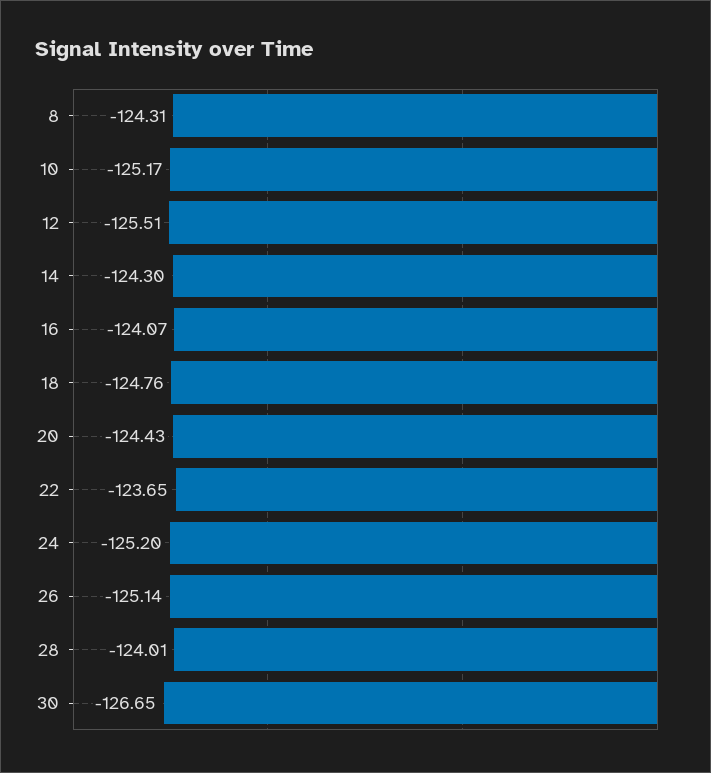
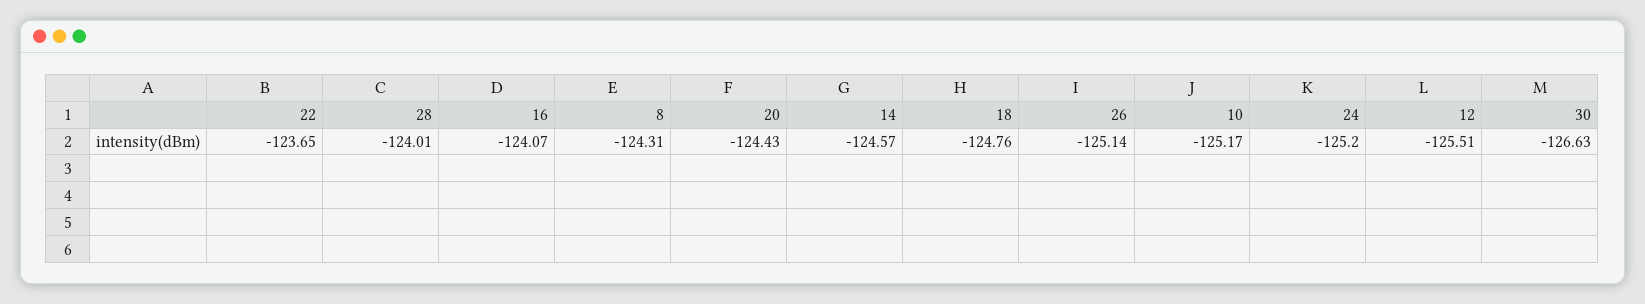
14: -124.3 -> -124.57
30: -126.65 -> -126.63

